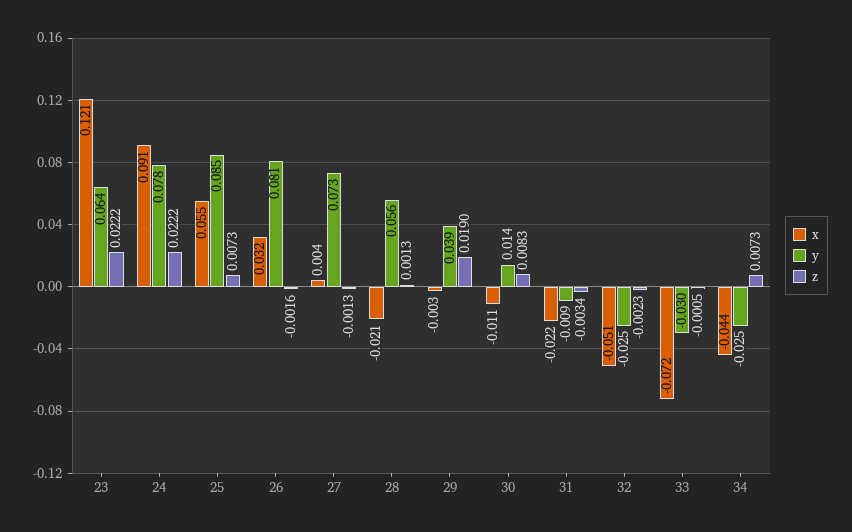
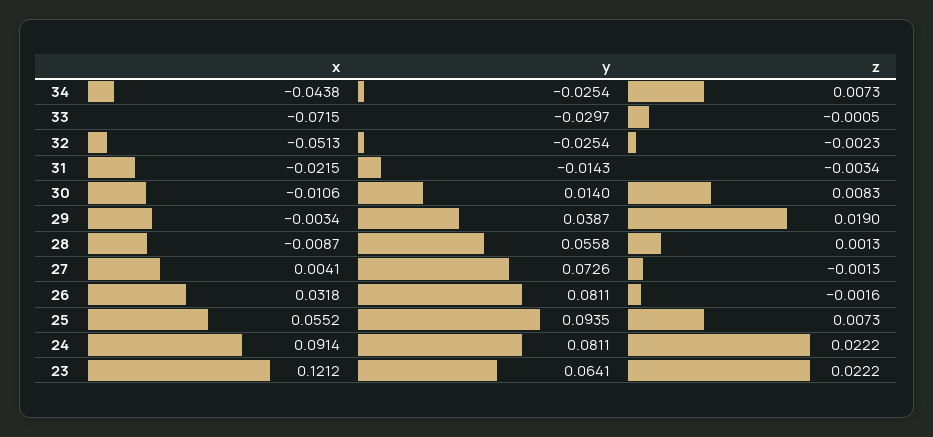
y, 24: 0.078 -> 0.0811
y, 25: 0.085 -> 0.0935
x, 28: -0.021 -> -0.0087
y, 31: -0.009 -> -0.0143

